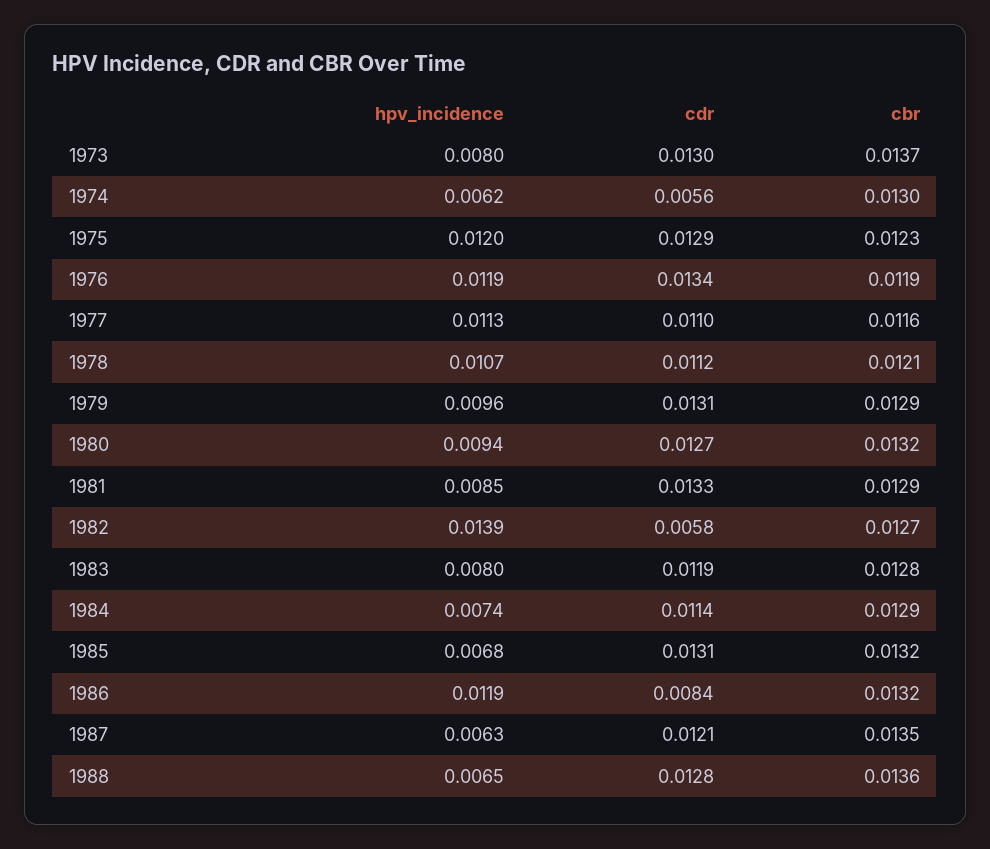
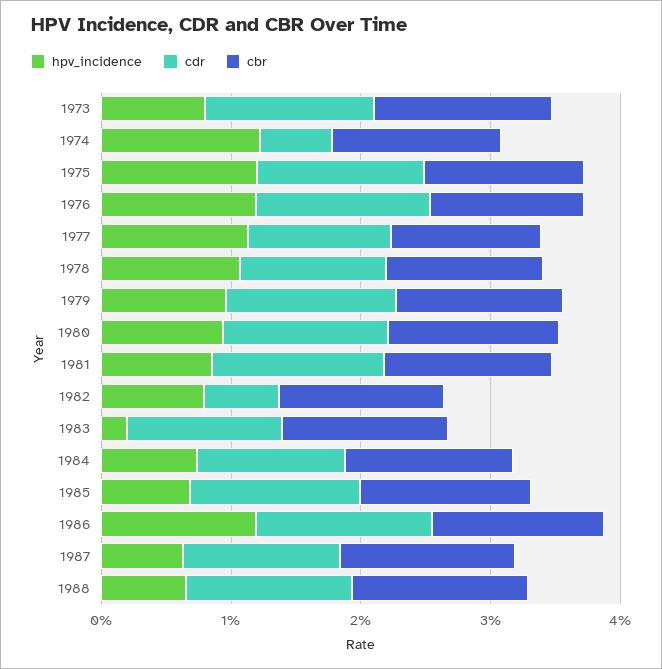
hpv_incidence, 1974: 0.0062 -> 0.012
hpv_incidence, 1982: 0.0139 -> 0.008
hpv_incidence, 1983: 0.008 -> 0.002
cdr, 1986: 0.0084 -> 0.014

